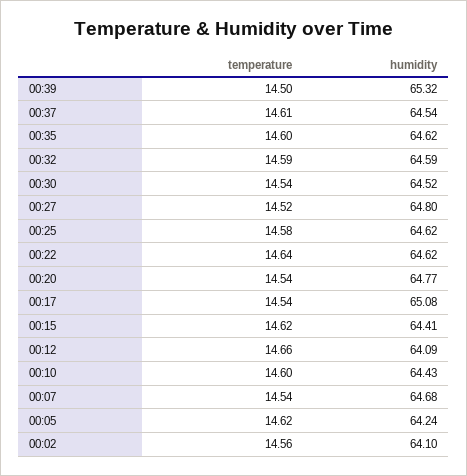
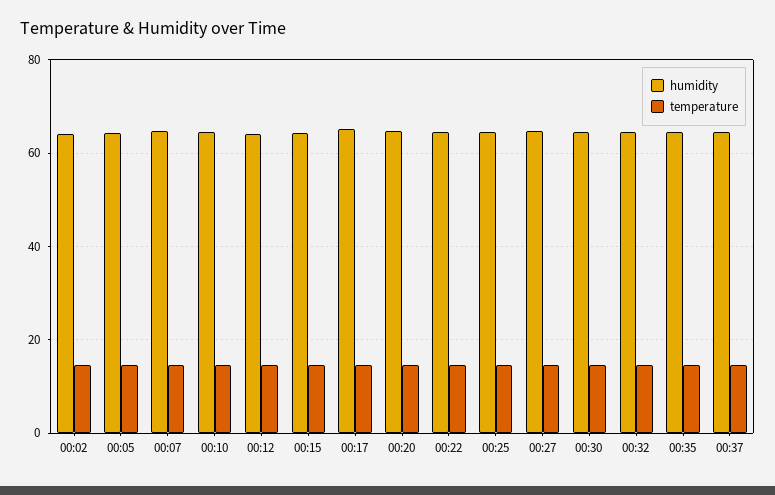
temperature, 00:39: 14.5 -> none
humidity, 00:39: 65.32 -> none

